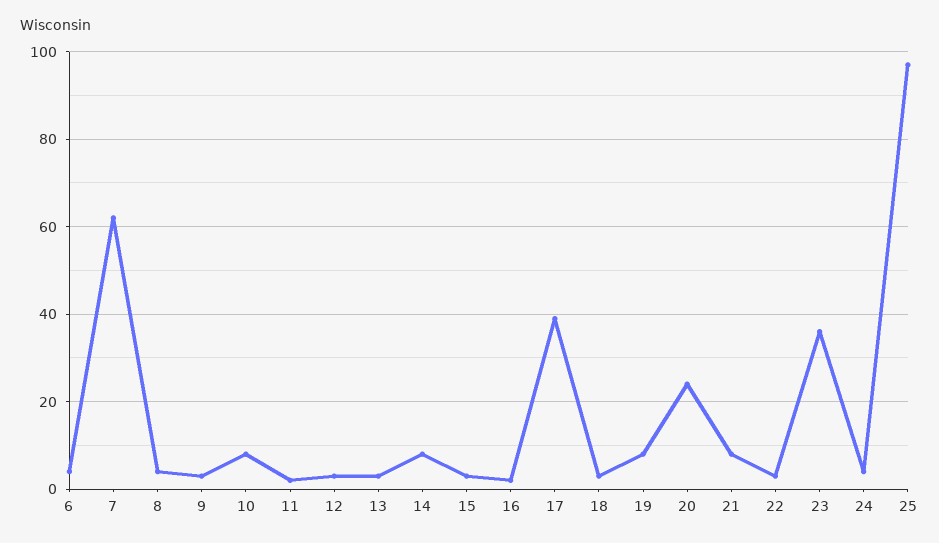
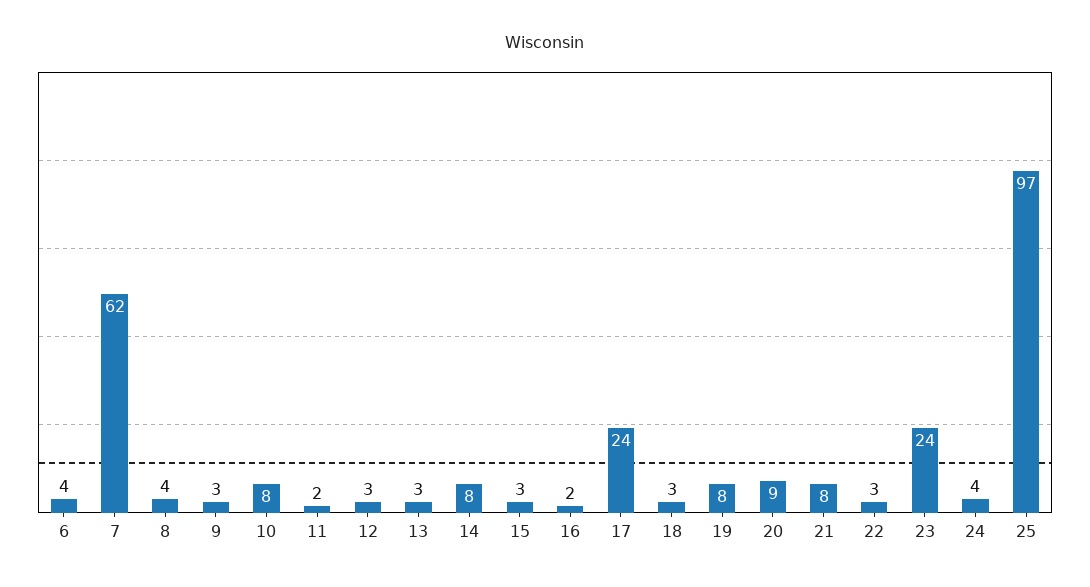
17: 40 -> 24
20: 25 -> 9
23: 35 -> 24

